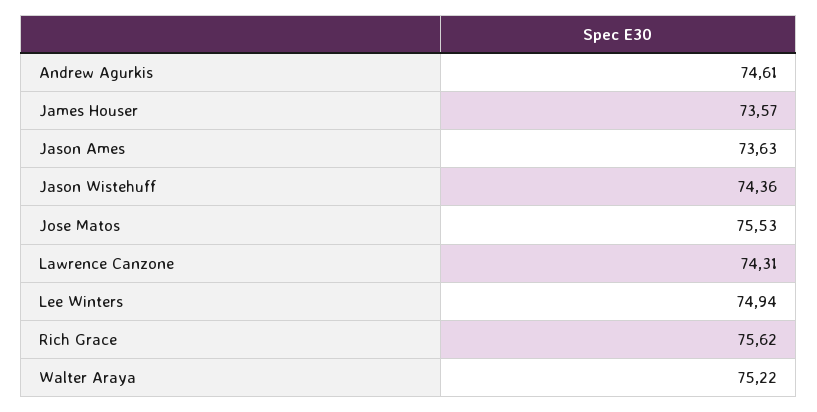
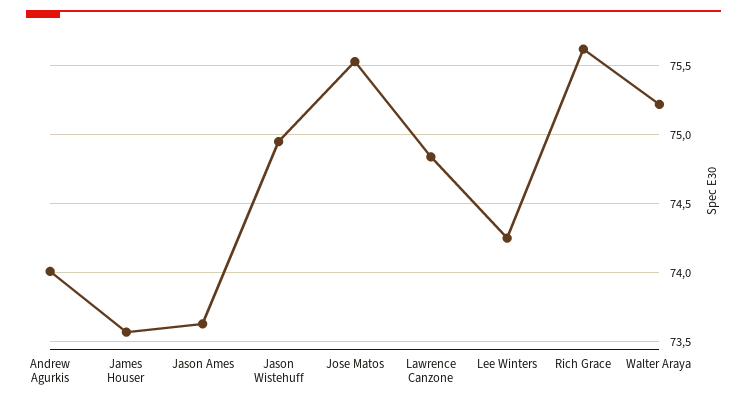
Andrew Agurkis: 74.61 -> 74
Jason Wistehuff: 74.36 -> 74.95
Lawrence Canzone: 74.31 -> 74.85
Lee Winters: 74.94 -> 74.25

